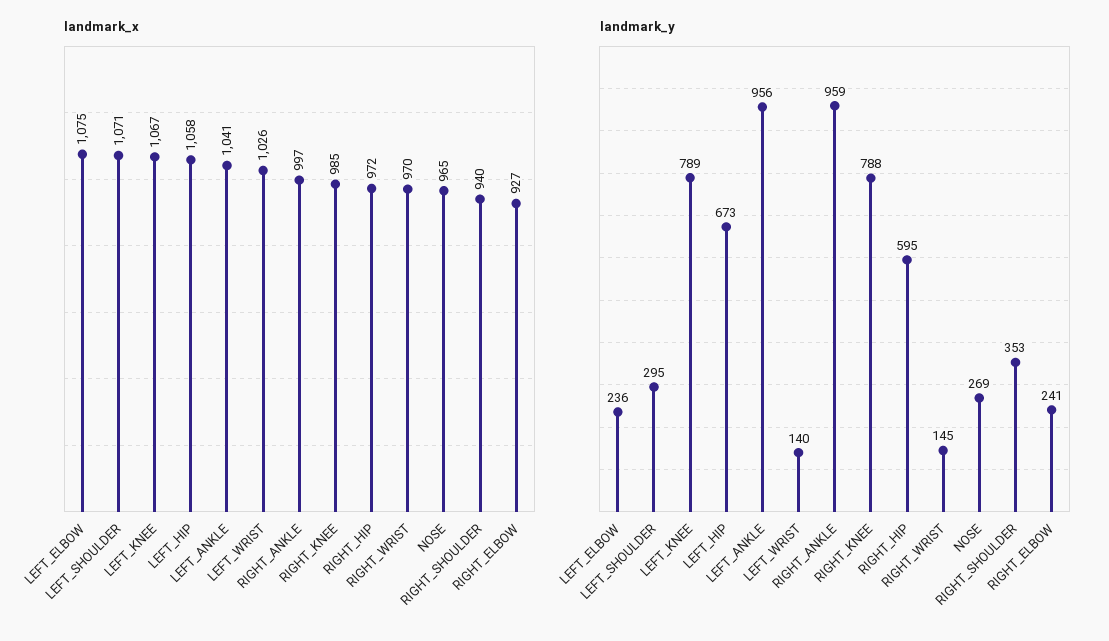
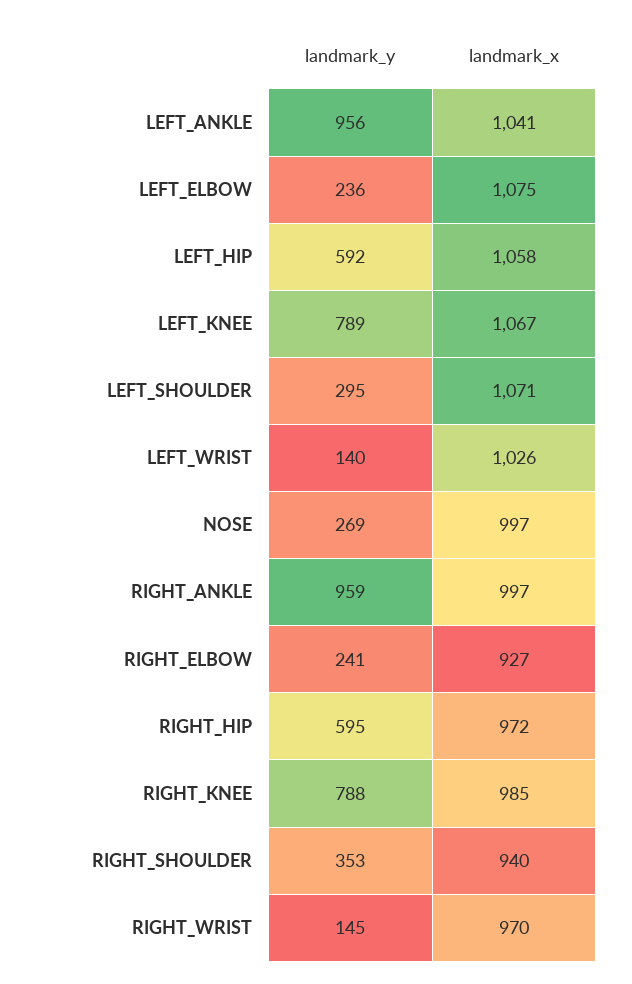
landmark_x, NOSE: 965 -> 997
landmark_y, LEFT_HIP: 673 -> 592

